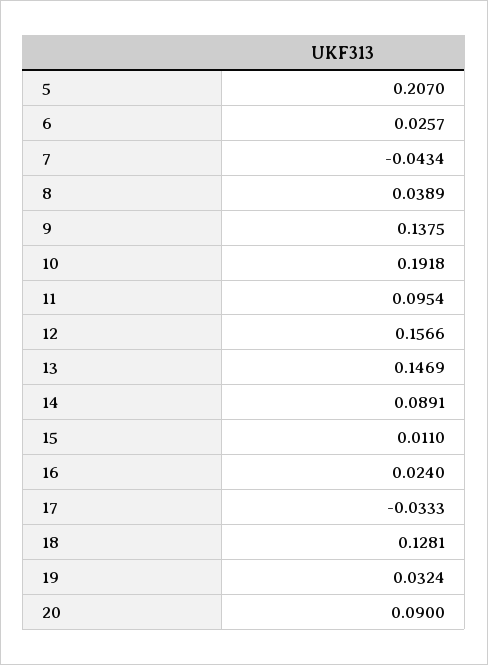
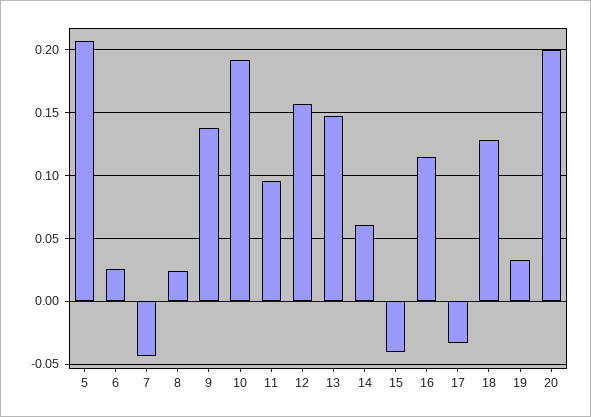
8: 0.0389 -> 0.025
14: 0.0891 -> 0.06
15: 0.011 -> -0.04
16: 0.024 -> 0.115
20: 0.09 -> 0.2

